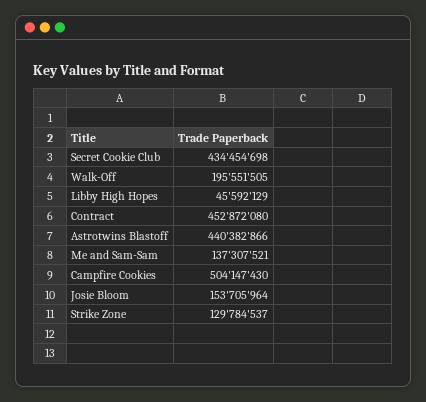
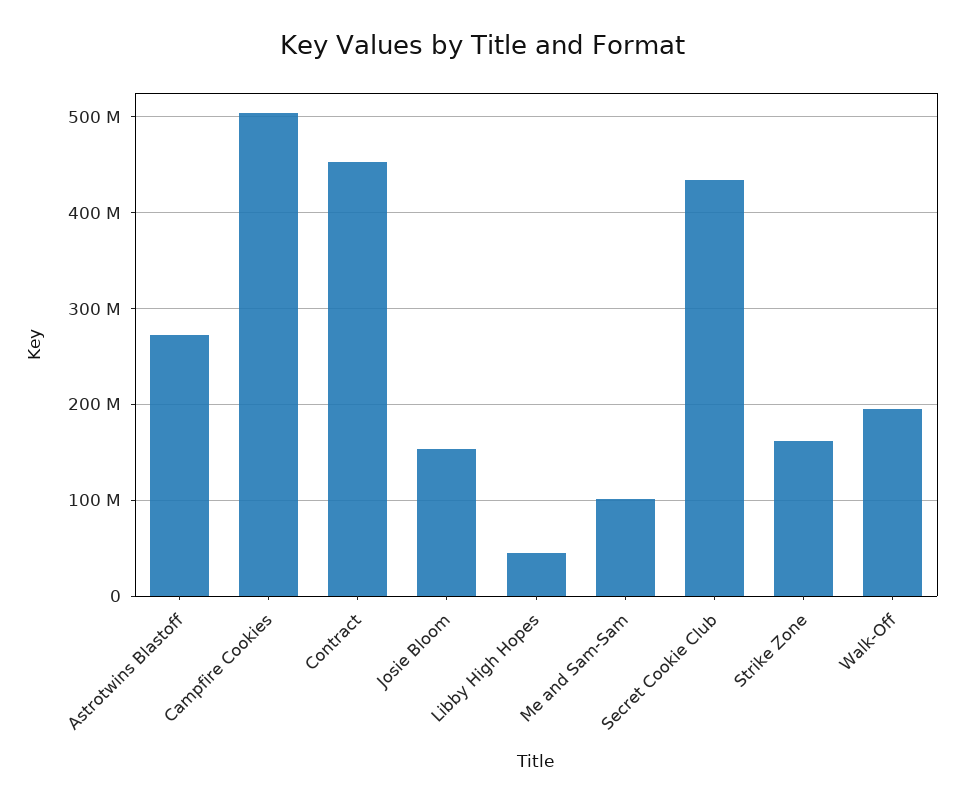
Astrotwins Blastoff: 440382866 -> 270000000
Me and Sam-Sam: 137307521 -> 100000000
Strike Zone: 129784537 -> 160000000

